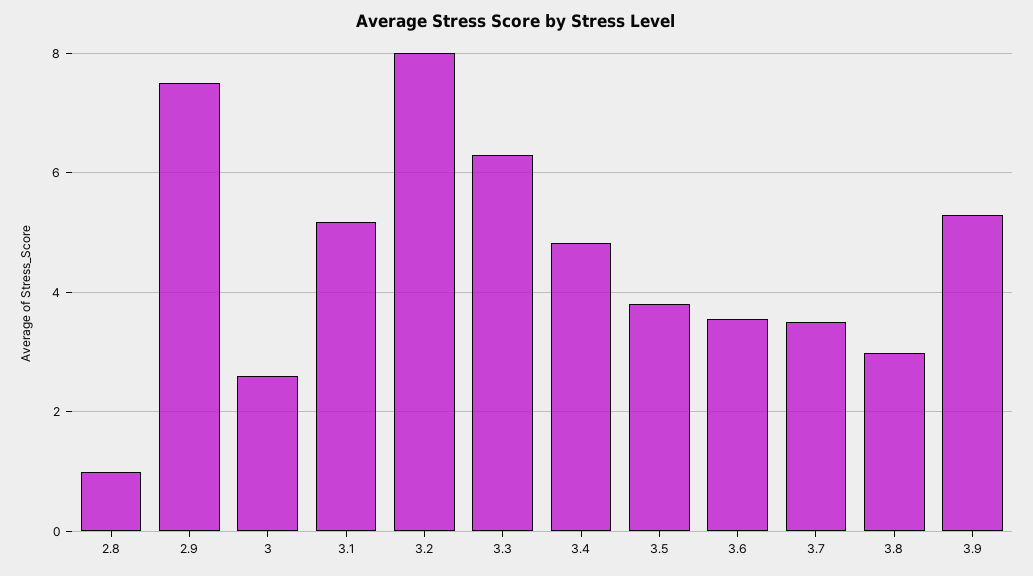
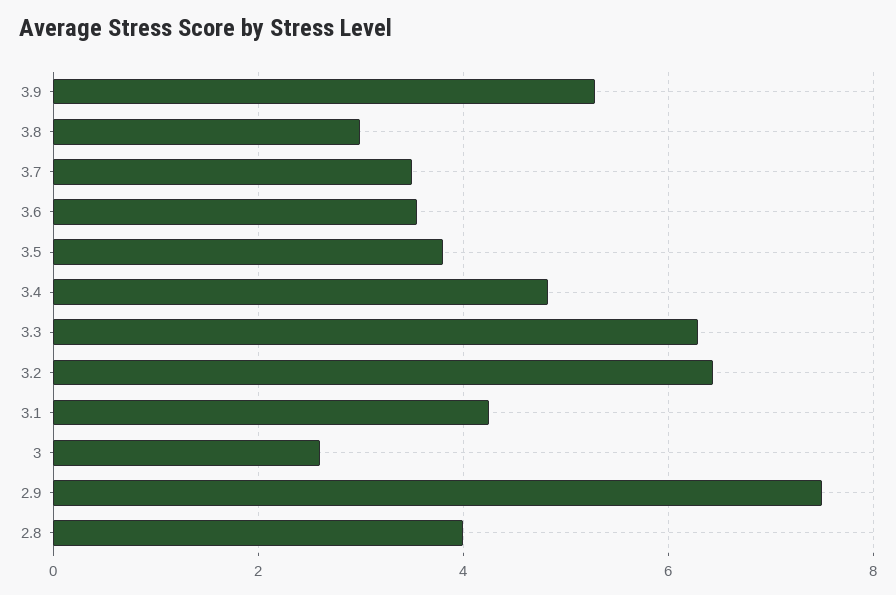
2.8: 1 -> 4
3.1: 5.2 -> 4.2
3.2: 8 -> 6.4

